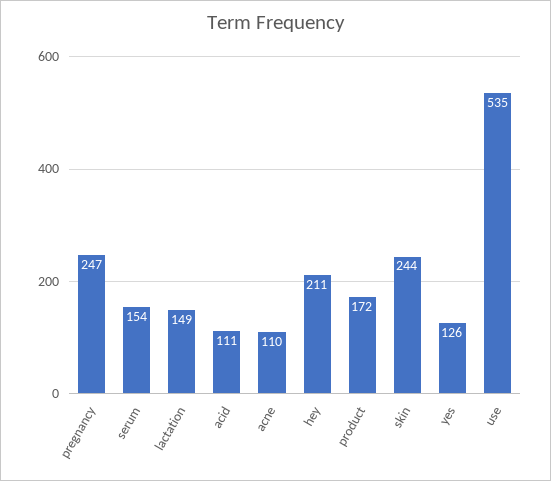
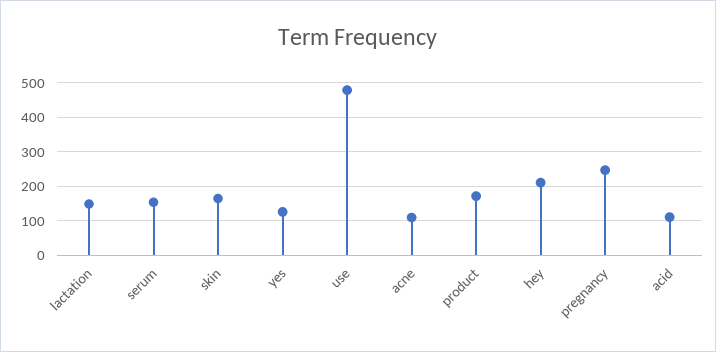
skin: 244 -> 160
use: 535 -> 480

